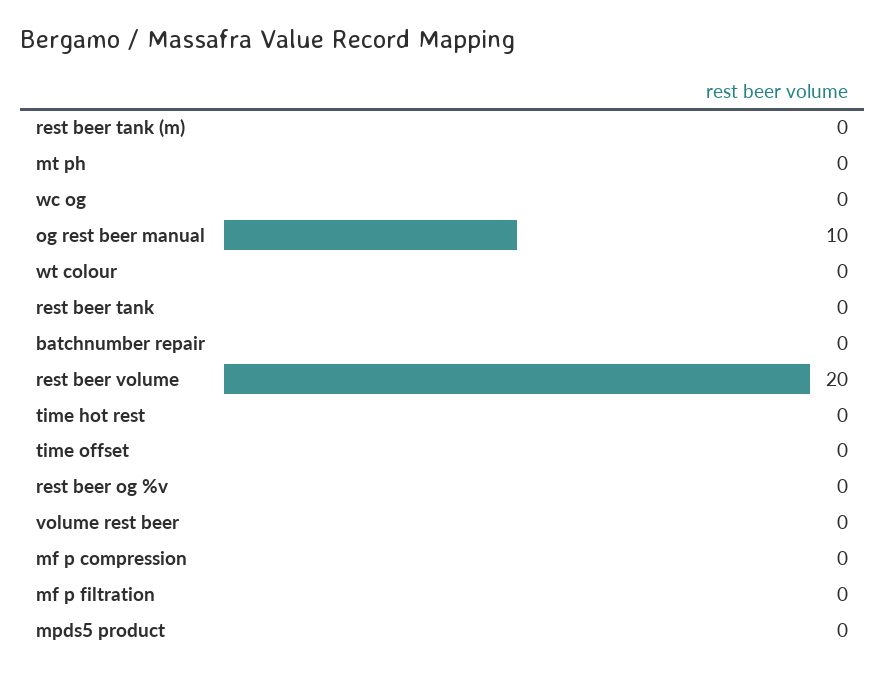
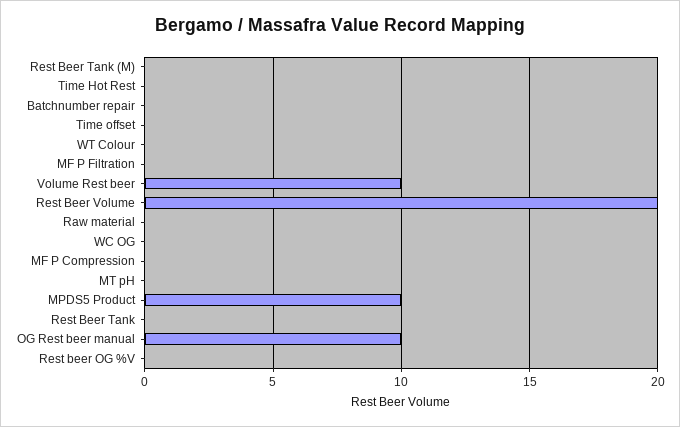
volume rest beer: 0 -> 10
mpds5 product: 0 -> 10
Raw material: none -> 0

